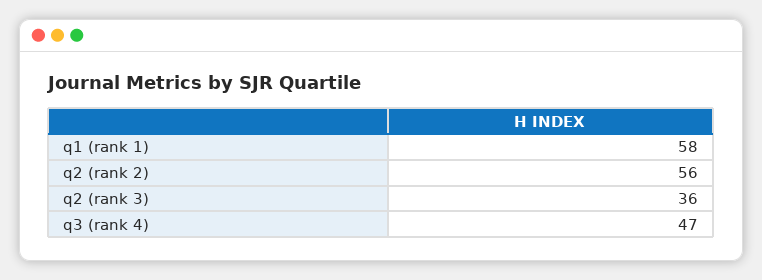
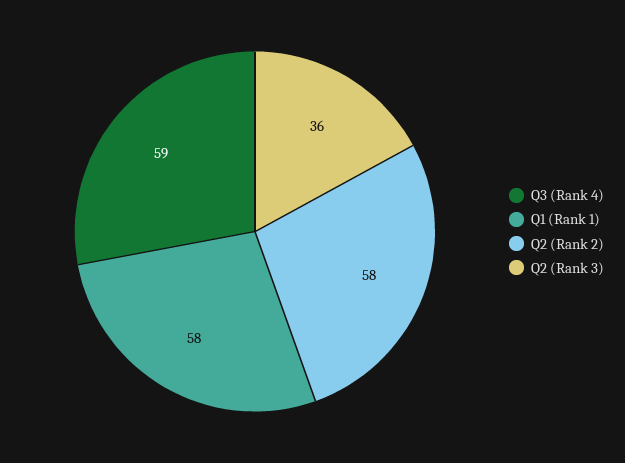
q2 (rank 2): 56 -> 58
q3 (rank 4): 47 -> 59

